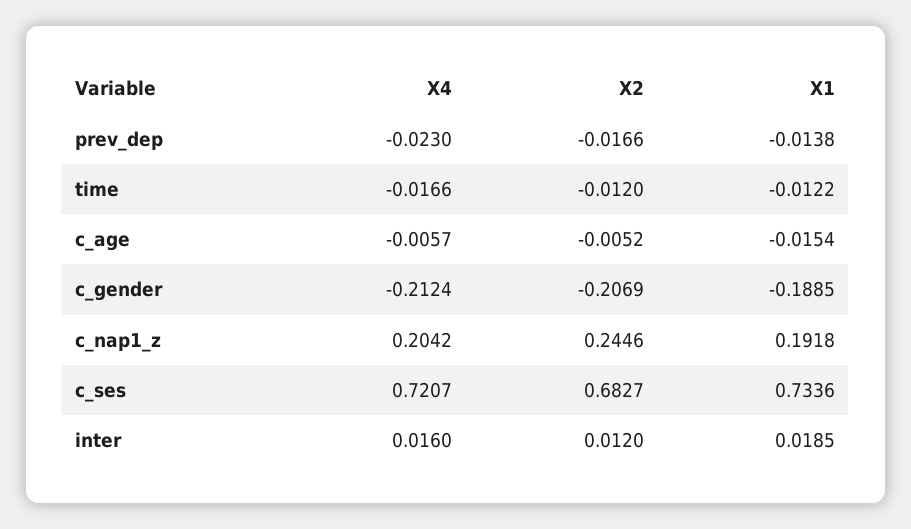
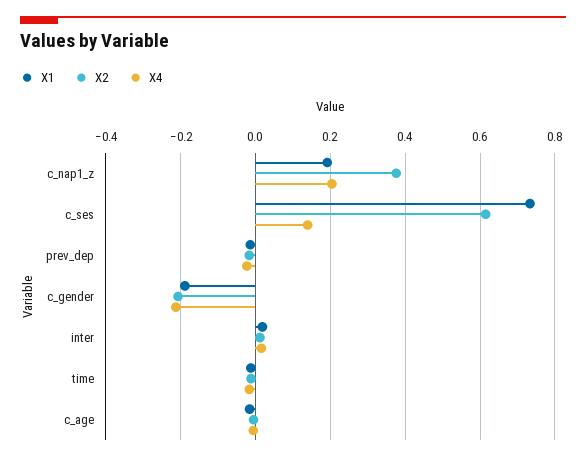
X2, c_nap1_z: 0.2446 -> 0.38
X4, c_ses: 0.7207 -> 0.14
X2, c_ses: 0.6827 -> 0.62

